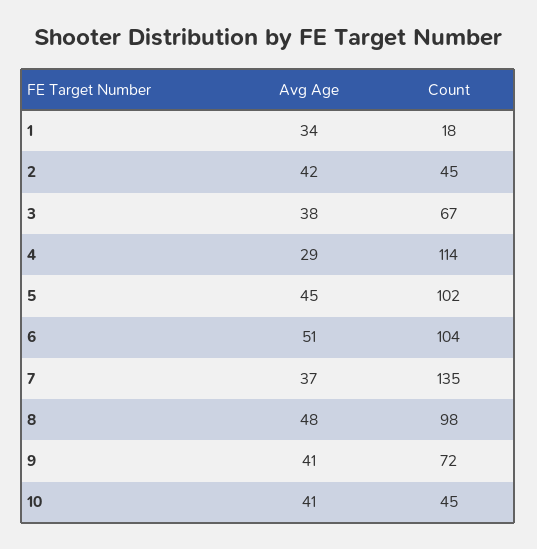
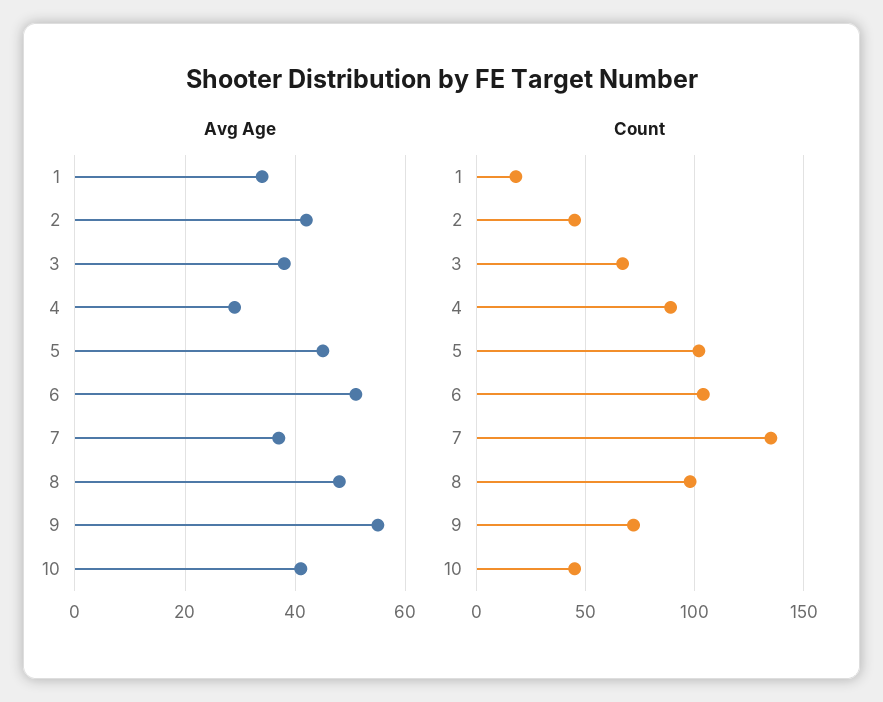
Count, 4: 114 -> 90
Avg Age, 9: 41 -> 55

